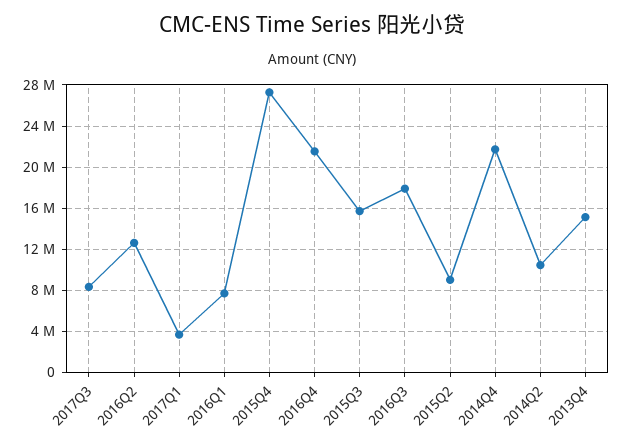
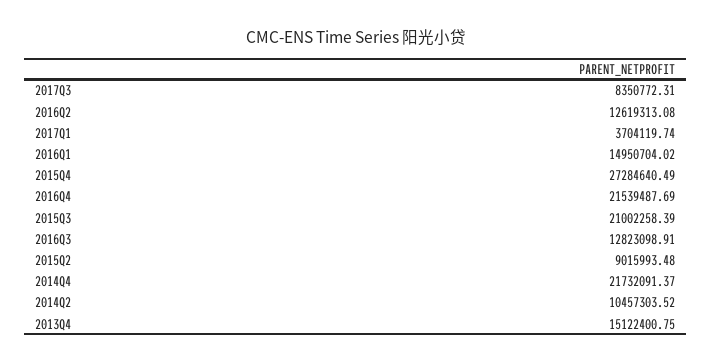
2016Q1: 8000000 -> 14950704.02
2015Q3: 16000000 -> 21002258.39
2016Q3: 18000000 -> 12823098.91

